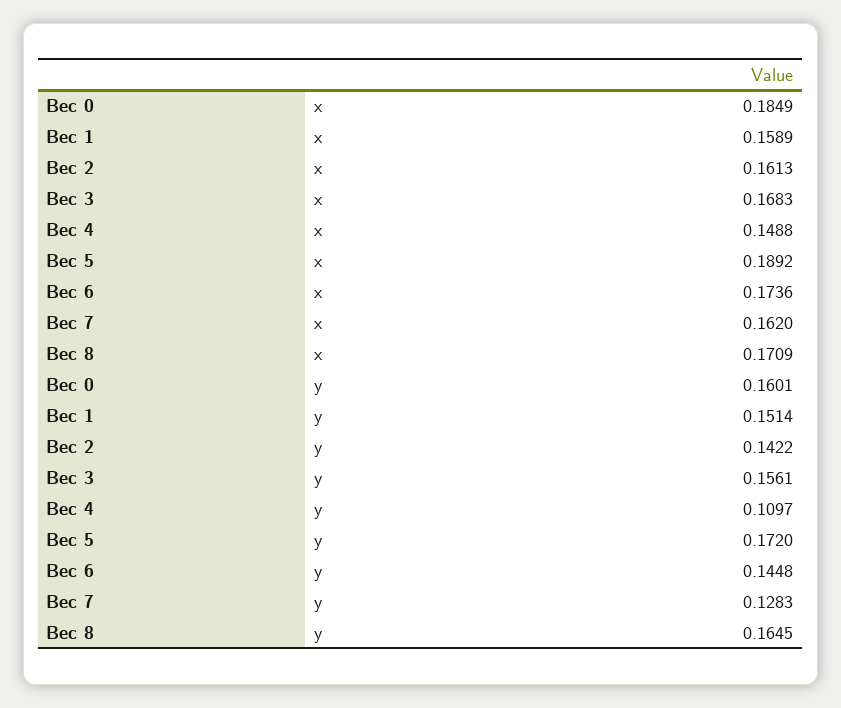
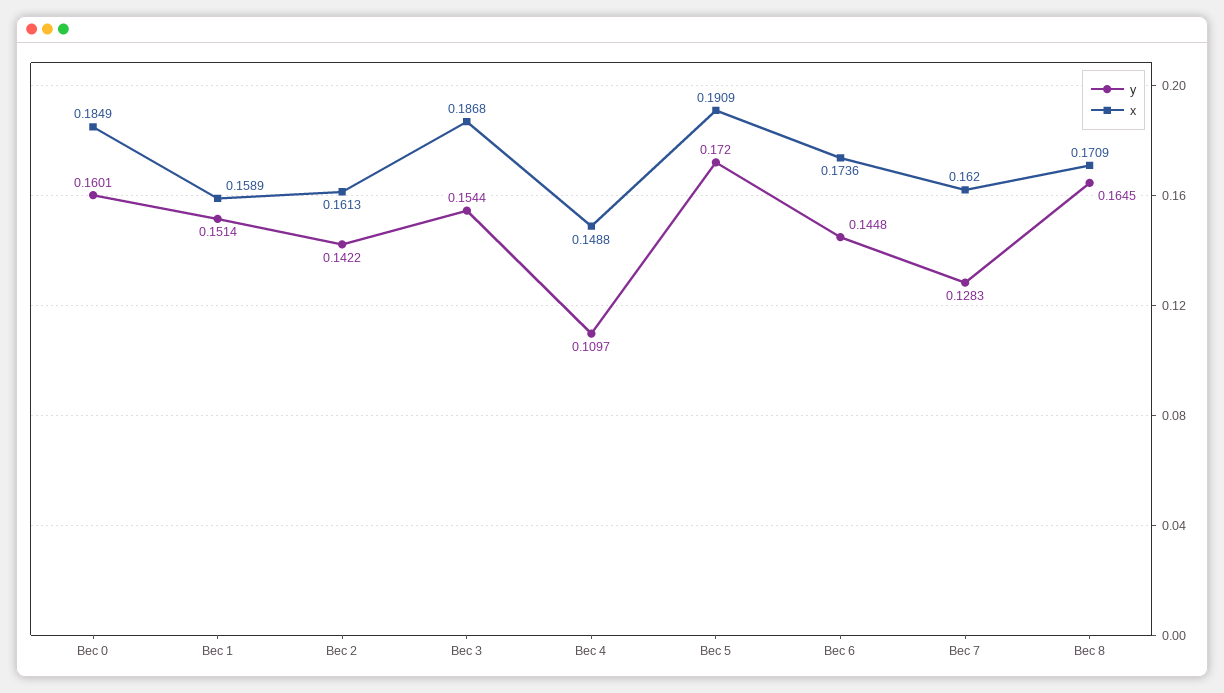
x, Вес 3: 0.1683 -> 0.1868
x, Вес 5: 0.1892 -> 0.1909
y, Вес 3: 0.1561 -> 0.1544

